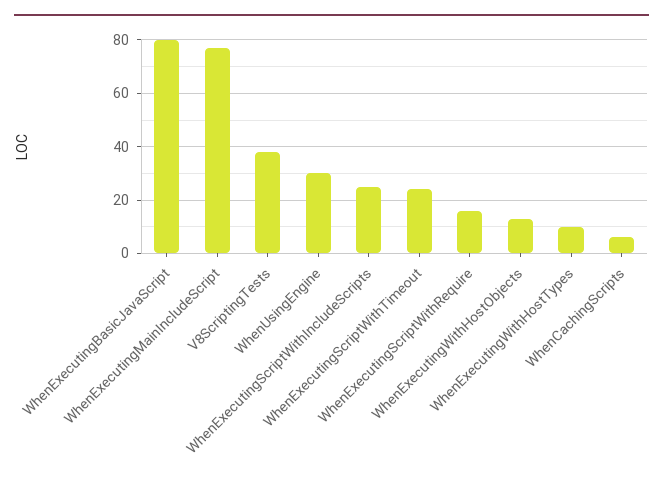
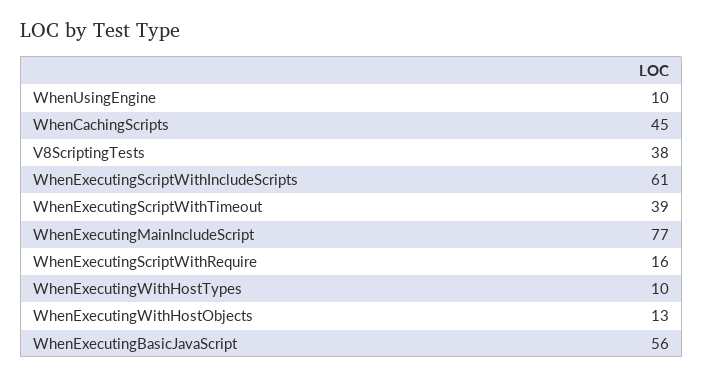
WhenExecutingBasicJavaScript: 80 -> 56
WhenUsingEngine: 30 -> 10
WhenExecutingScriptWithIncludeScripts: 25 -> 61
WhenExecutingScriptWithTimeout: 25 -> 39
WhenCachingScripts: 5 -> 45

